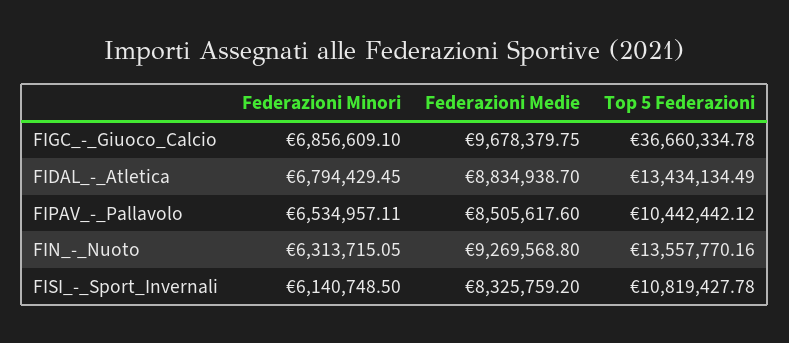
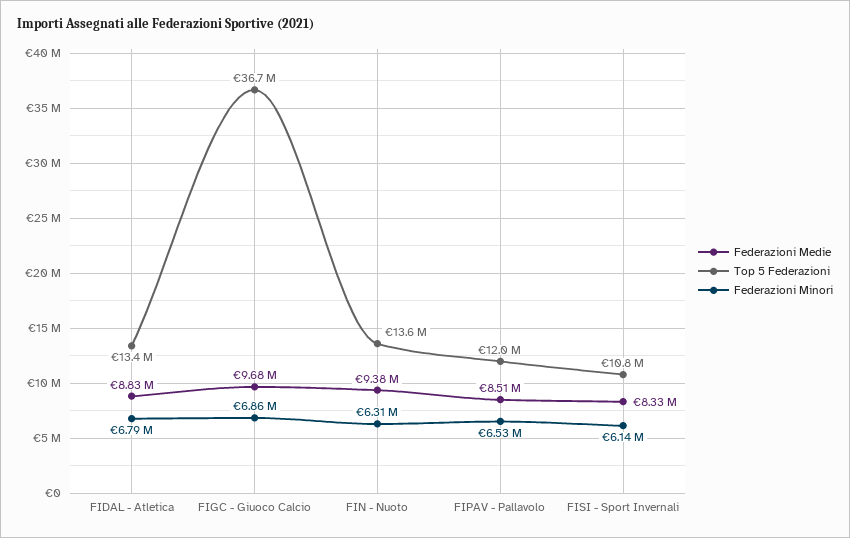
Top 5 Federazioni, FIPAV_-_Pallavolo: 10442442.12 -> 12000000
Federazioni Medie, FIN_-_Nuoto: 9269568.8 -> 9380000

